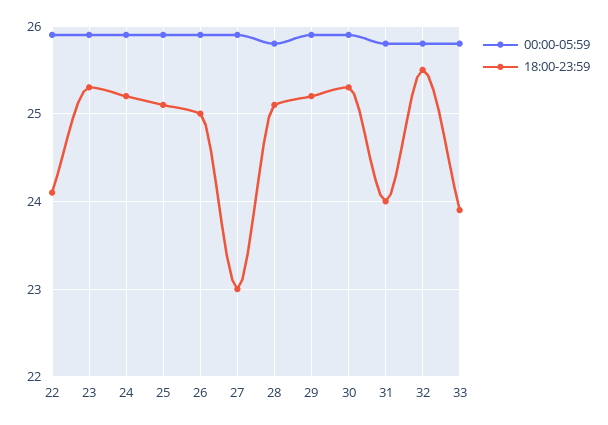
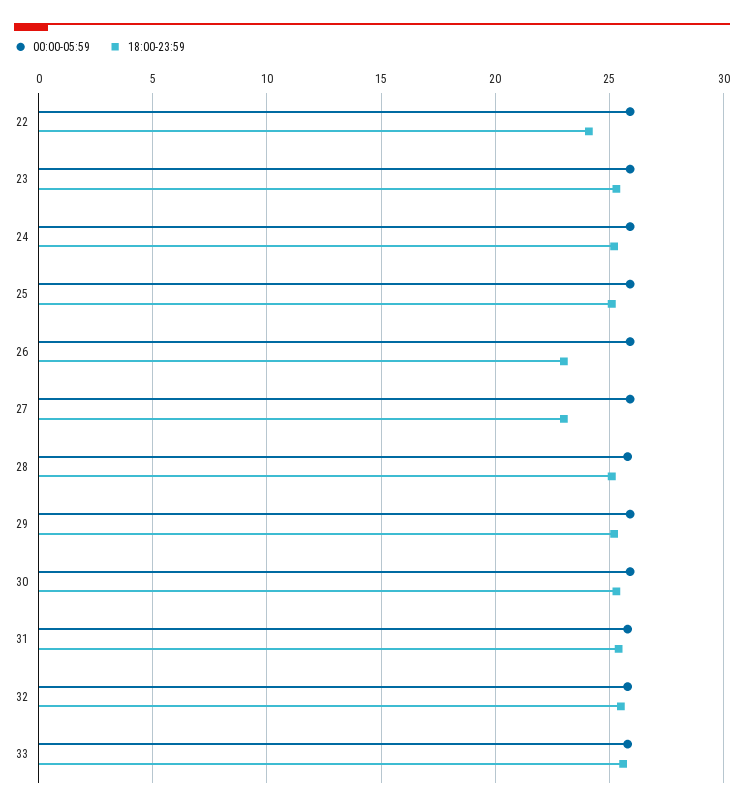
18:00-23:59, 26: 25 -> 23
18:00-23:59, 31: 24 -> 25.5
18:00-23:59, 33: 23.9 -> 25.5

